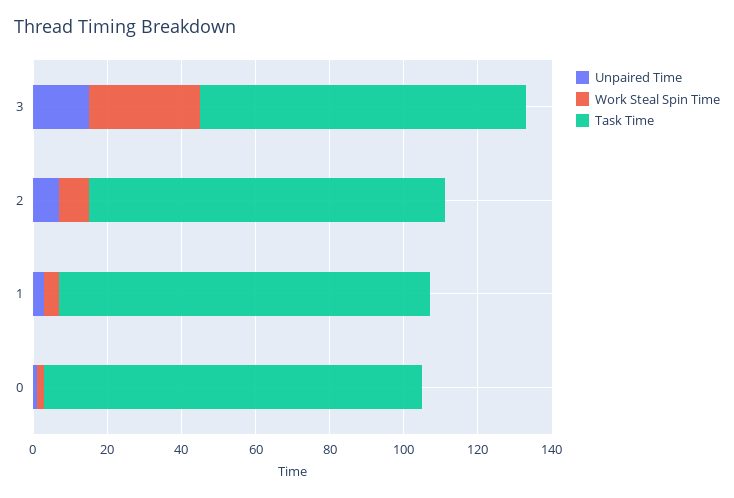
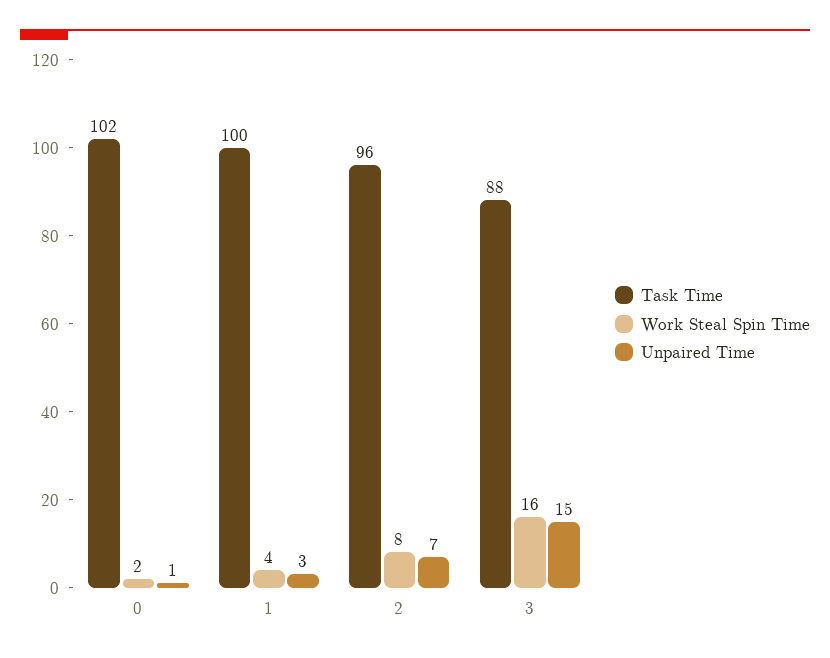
Work Steal Spin Time, 3: 30 -> 16

